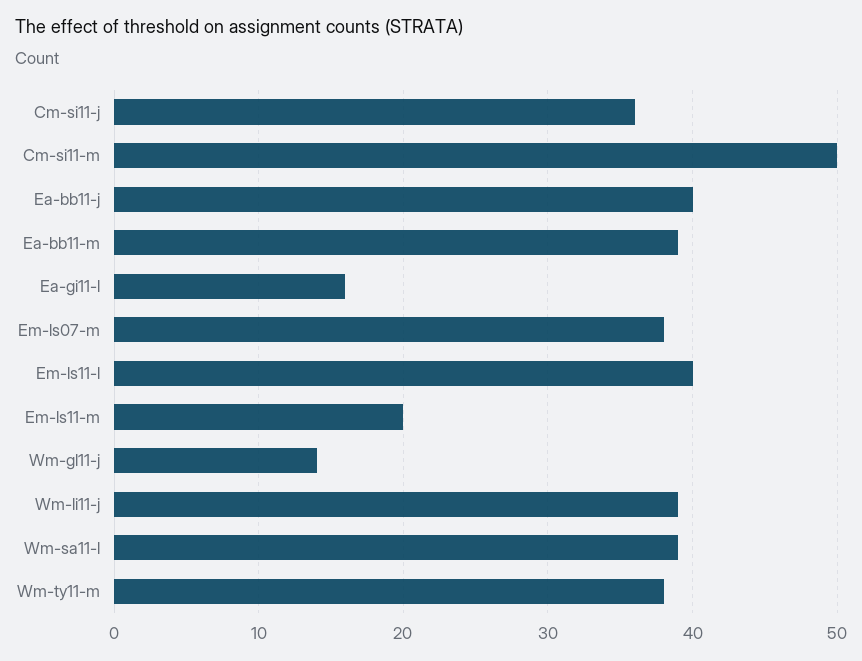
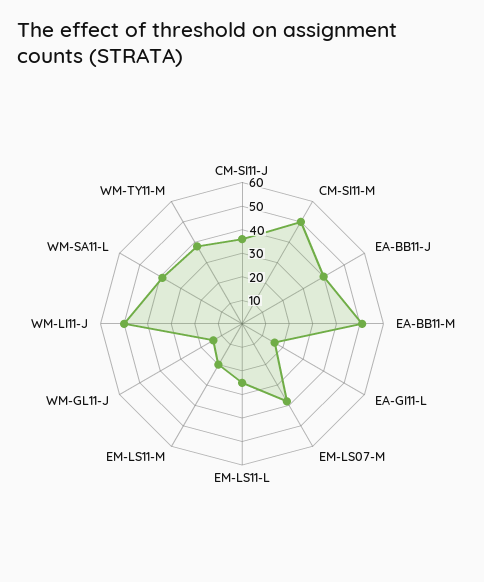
Ea-bb11-m: 39 -> 50
Em-ls11-l: 40 -> 25
Wm-li11-j: 39 -> 50

